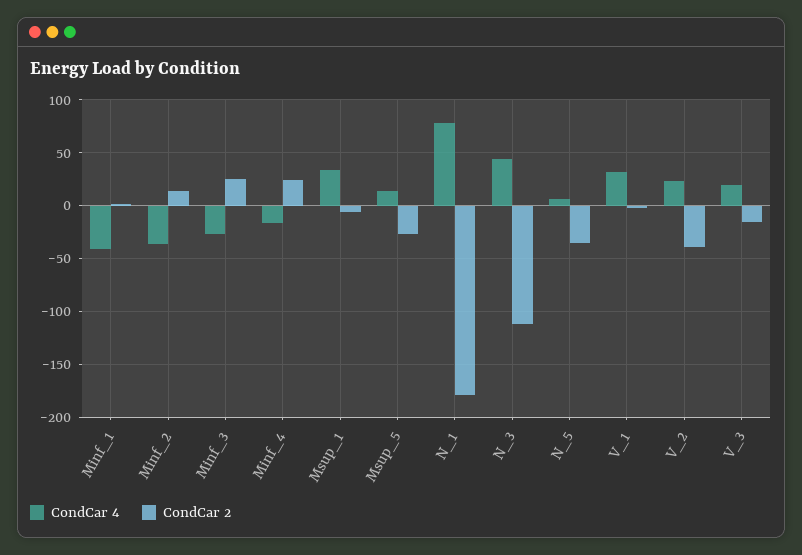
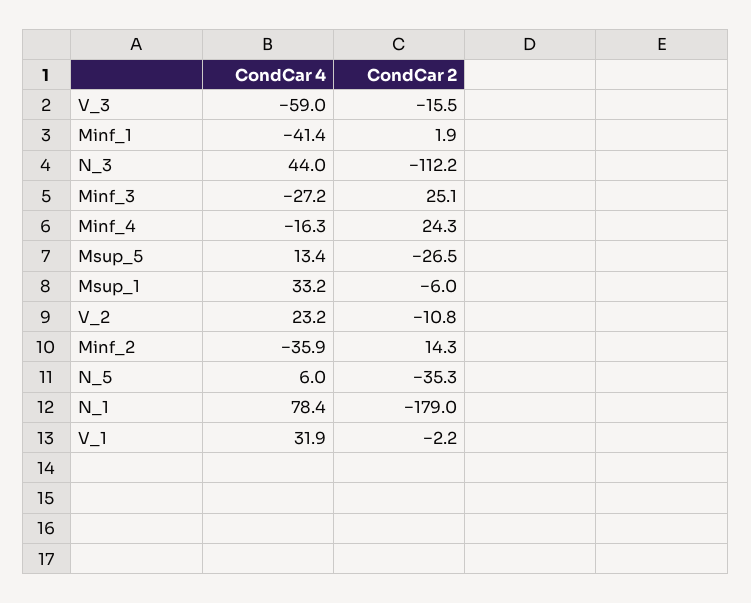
CondCar 2, V_2: -40 -> -10.8
CondCar 4, V_3: 20 -> -59

